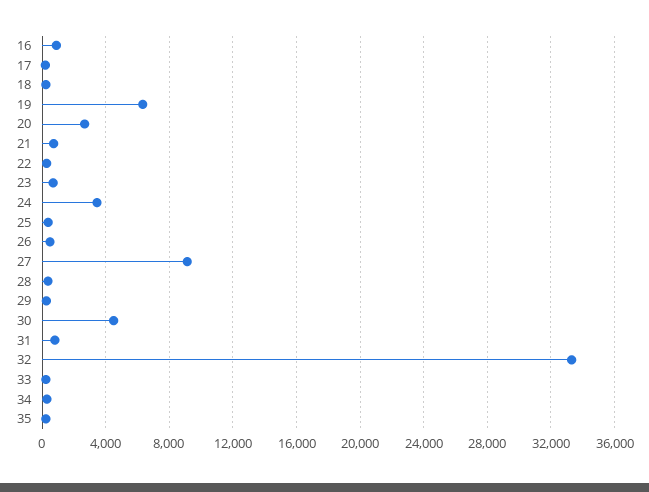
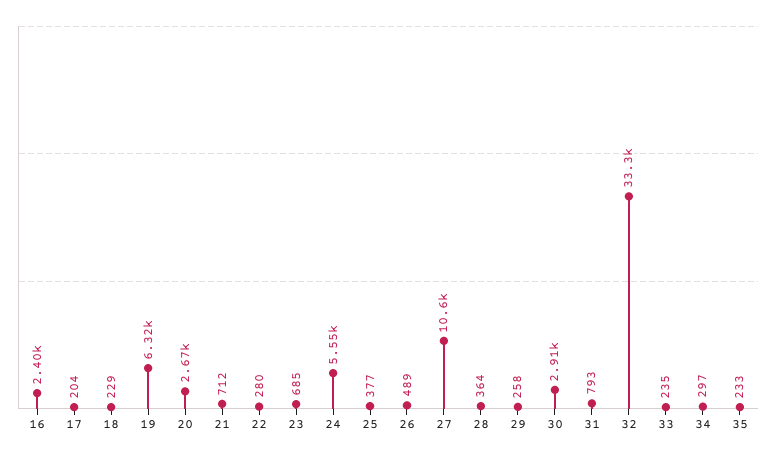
16: 1000 -> 2400
24: 3500 -> 5550
27: 9000 -> 10600
30: 4500 -> 2910

